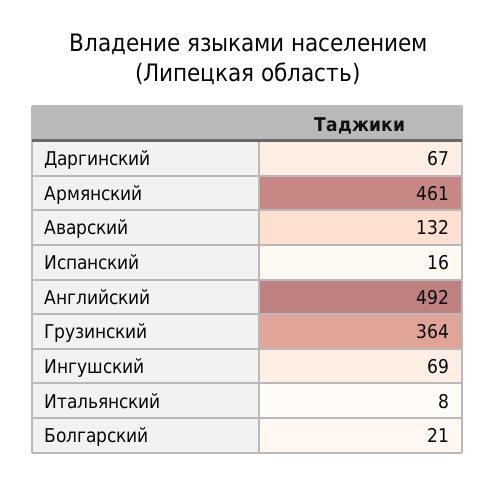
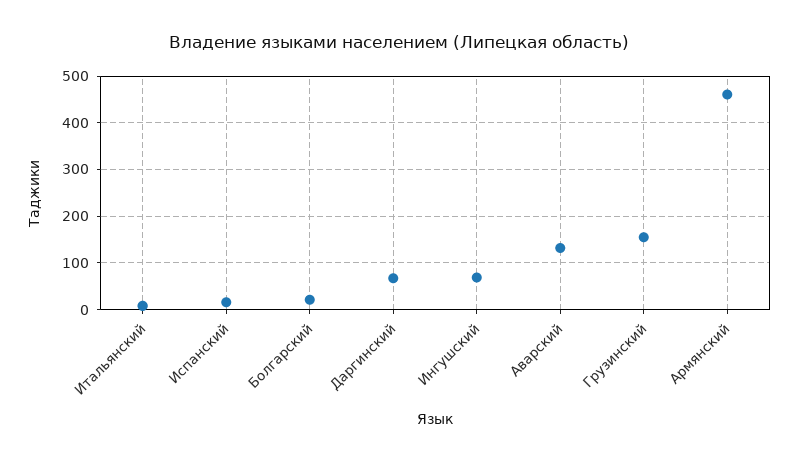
Английский: 492 -> none
Грузинский: 364 -> 160

